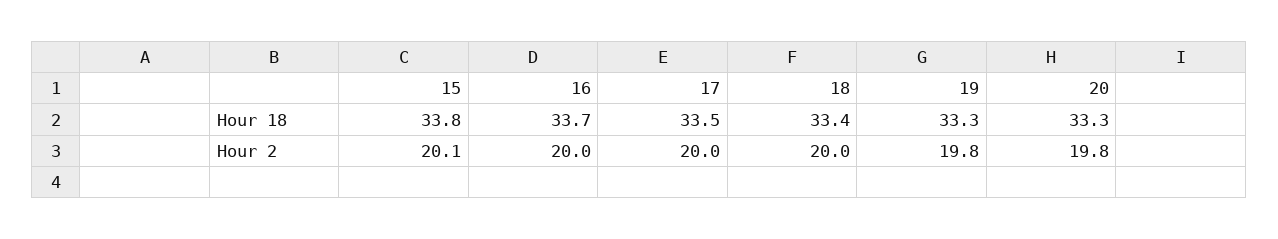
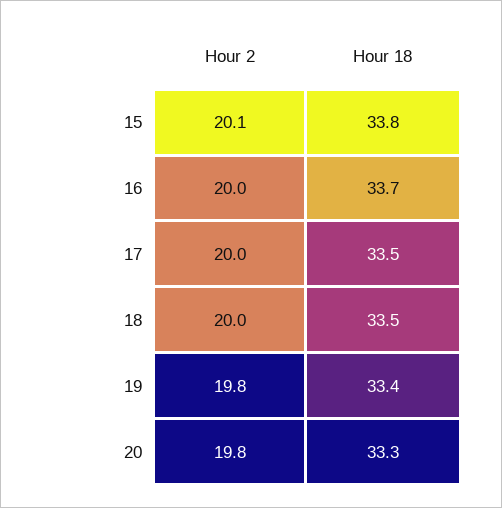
18, Hour 18: 33.4 -> 33.5
19, Hour 18: 33.3 -> 33.4

